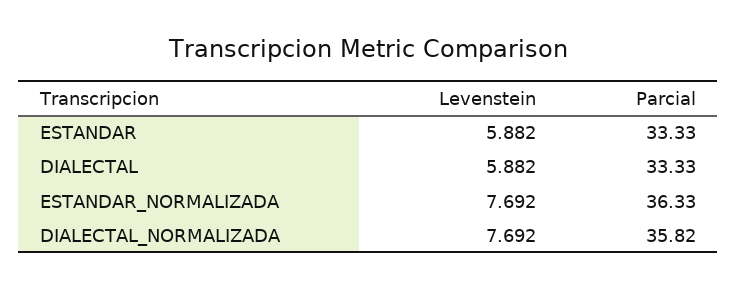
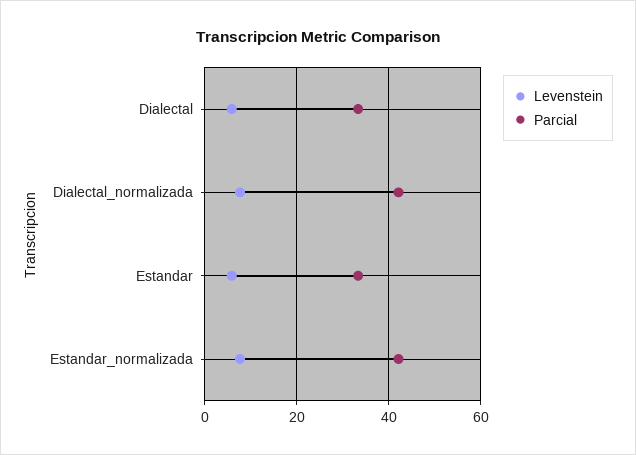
Parcial, ESTANDAR_NORMALIZADA: 36.33 -> 42
Parcial, DIALECTAL_NORMALIZADA: 35.82 -> 42

